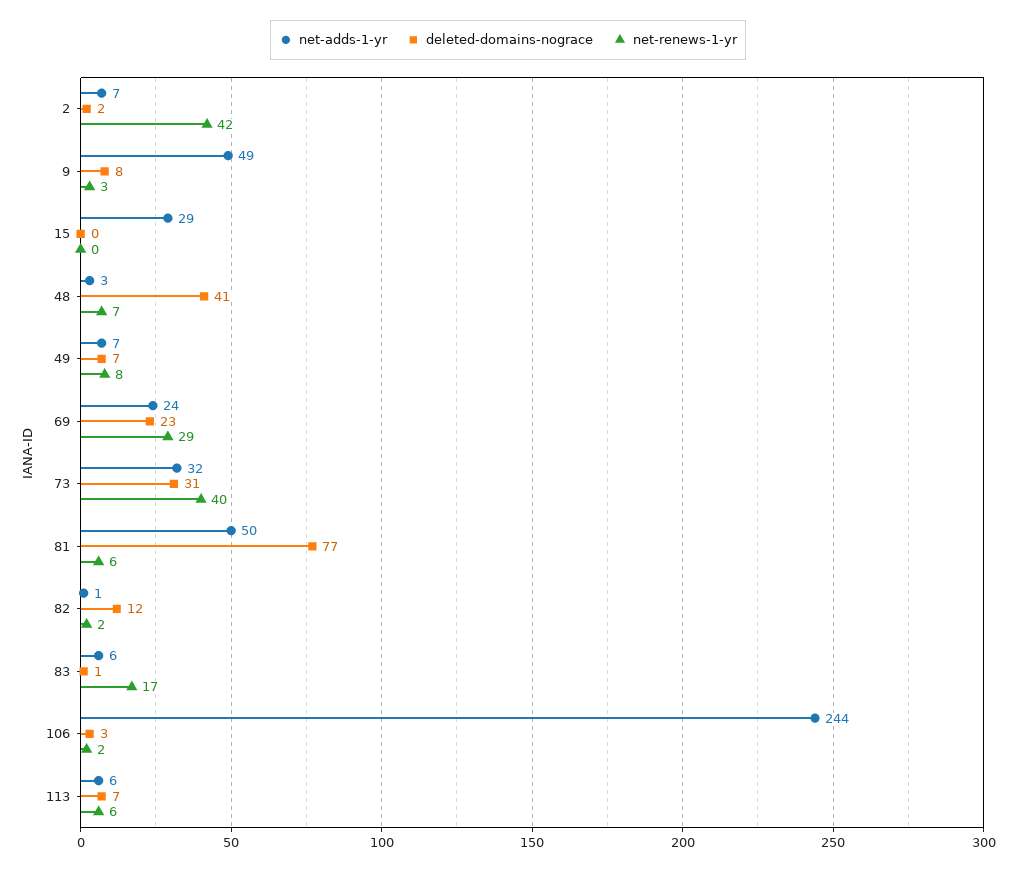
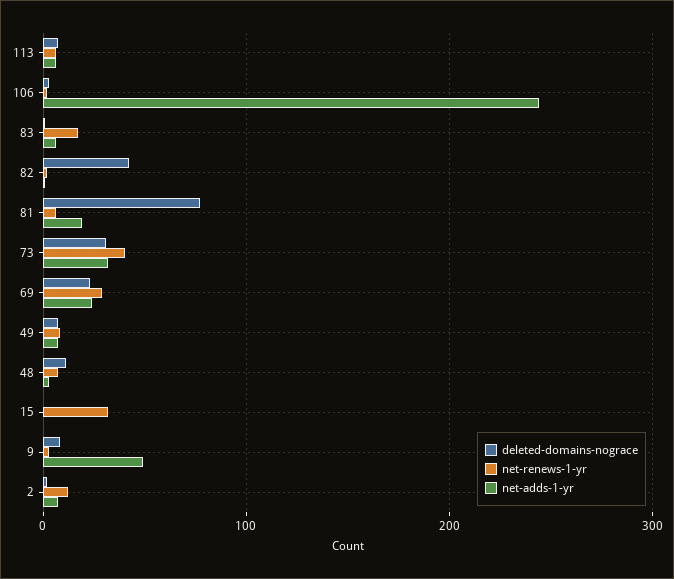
net-renews-1-yr, 2: 42 -> 10
net-adds-1-yr, 15: 29 -> 0
net-renews-1-yr, 15: 0 -> 30
deleted-domains-nograce, 48: 41 -> 10
net-adds-1-yr, 81: 50 -> 20
deleted-domains-nograce, 82: 12 -> 40

